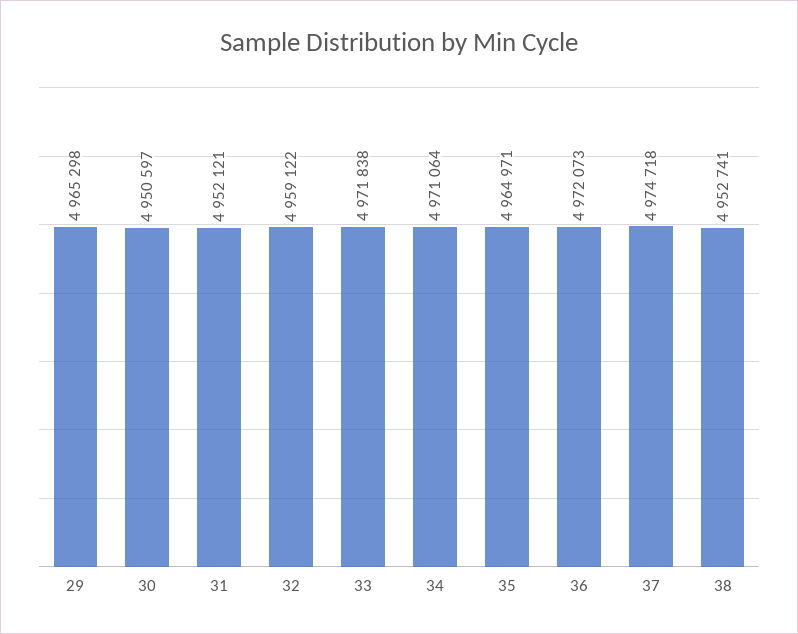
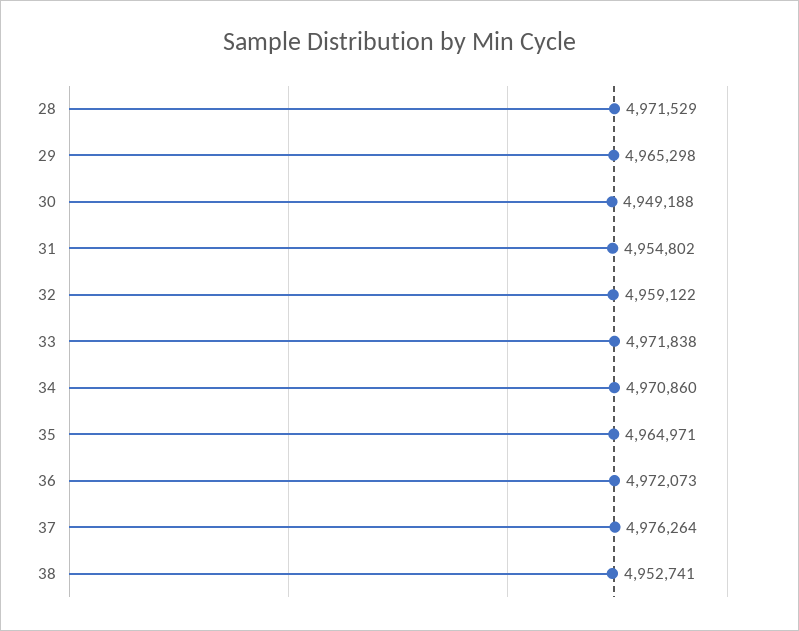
30: 4950597 -> 4949188
31: 4952121 -> 4954802
34: 4971064 -> 4970860
37: 4974718 -> 4976264
28: none -> 4971529

